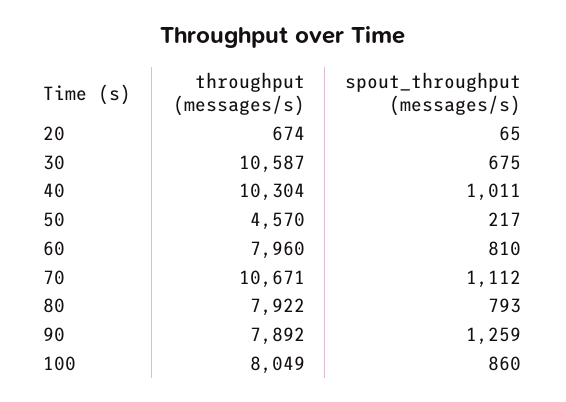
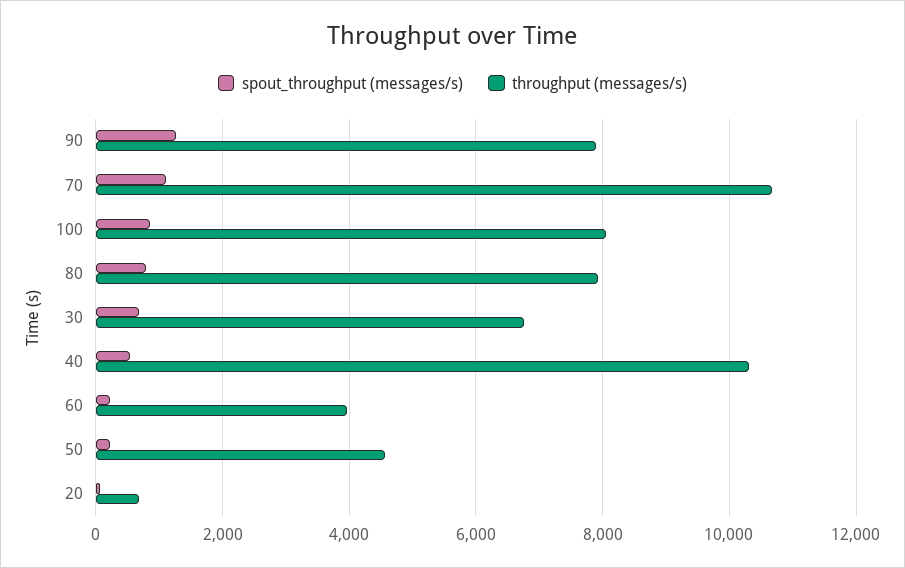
throughput (messages/s), 30: 10587 -> 6800
spout_throughput (messages/s), 40: 1011 -> 600
throughput (messages/s), 60: 7960 -> 4000
spout_throughput (messages/s), 60: 810 -> 200

